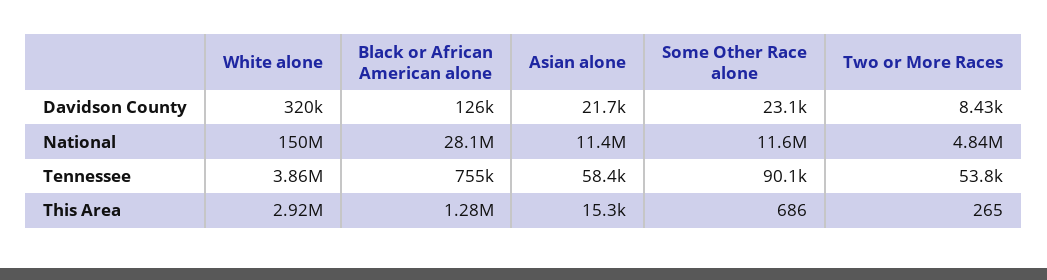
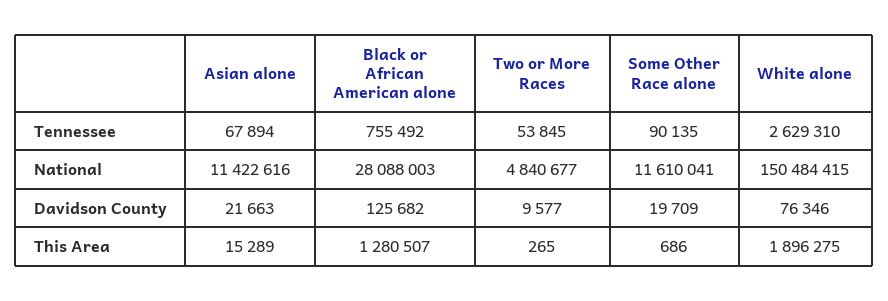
White alone, Davidson County: 320000 -> 76346
Some Other Race alone, Davidson County: 23100 -> 19709
Two or More Races, Davidson County: 8430 -> 9577
White alone, Tennessee: 3860000 -> 2629310
Asian alone, Tennessee: 58400 -> 67894
White alone, This Area: 2920000 -> 1896275

